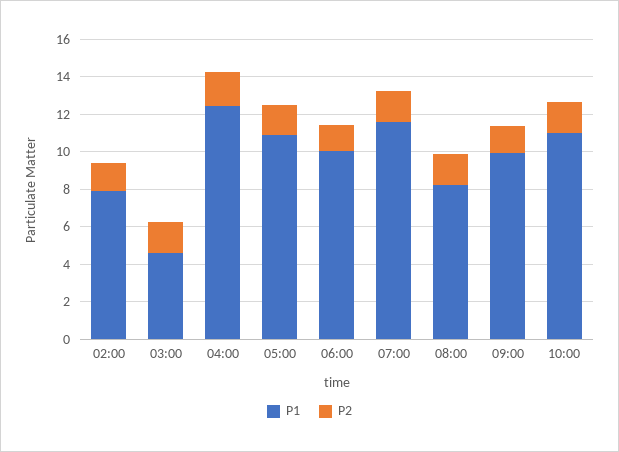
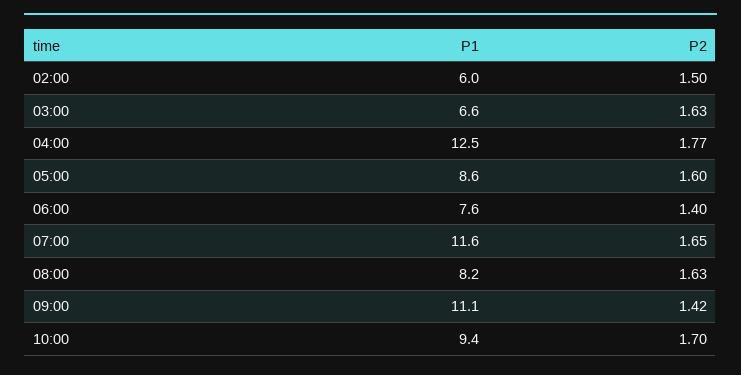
P1, 02:00: 8 -> 6
P1, 03:00: 4.5 -> 6.6
P1, 05:00: 11 -> 8.6
P1, 06:00: 10 -> 7.6
P1, 09:00: 10 -> 11.1
P1, 10:00: 11 -> 9.4

